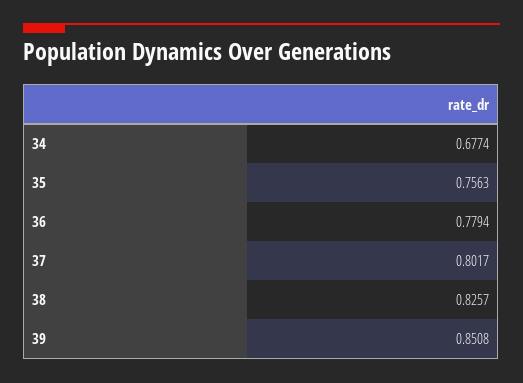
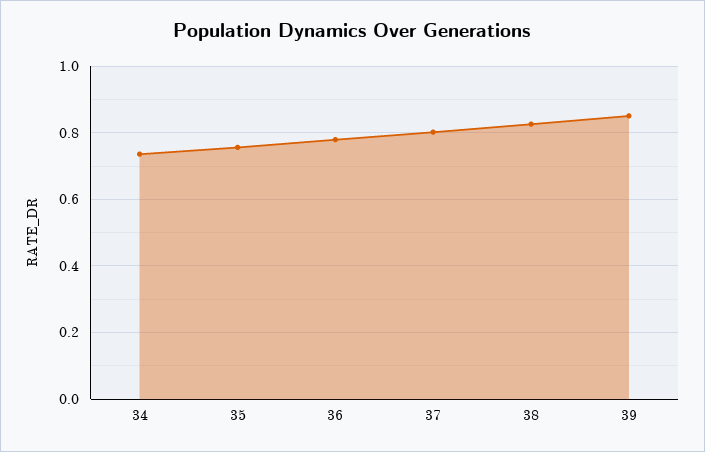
34: 0.6774 -> 0.74

